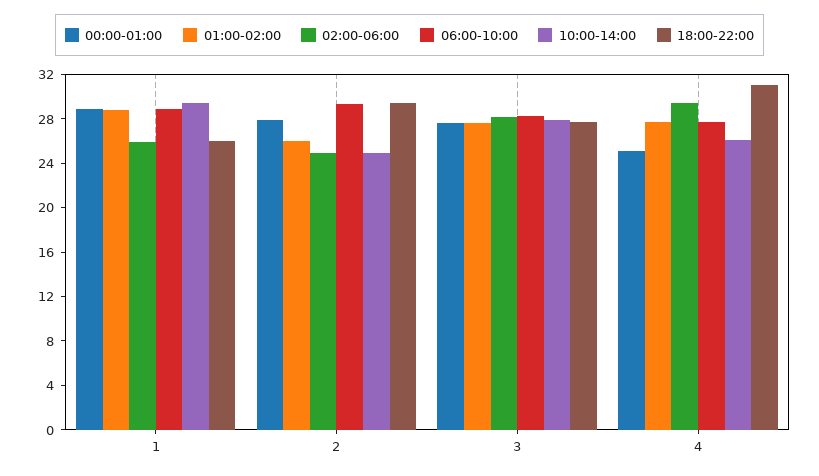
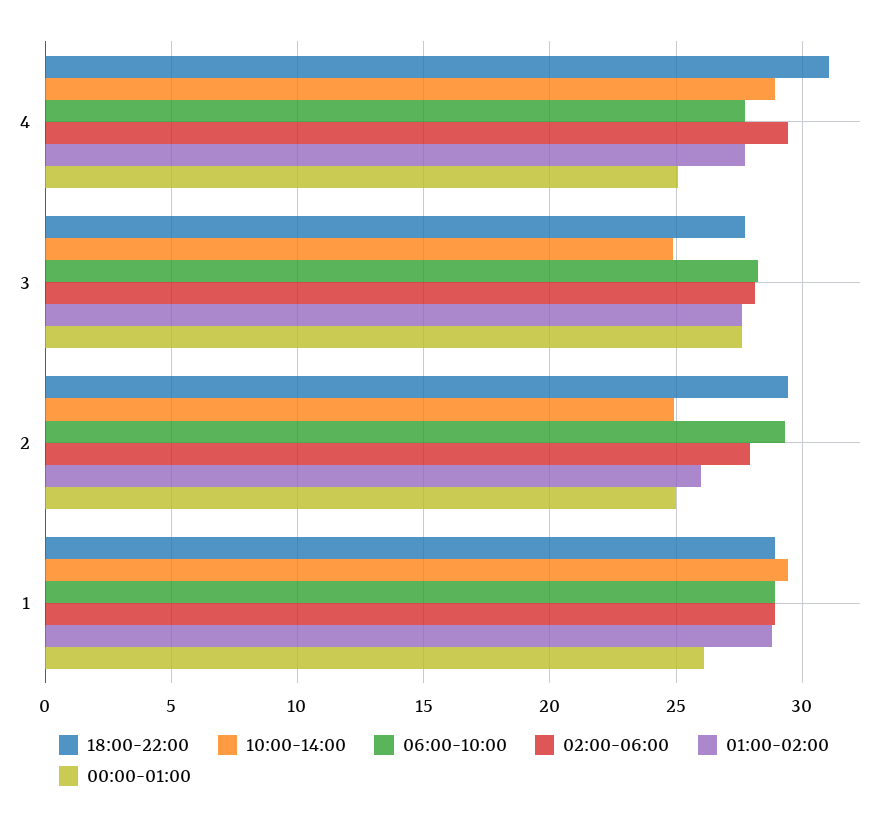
00:00-01:00, 1: 29 -> 26
02:00-06:00, 1: 26 -> 29
18:00-22:00, 1: 26 -> 29
00:00-01:00, 2: 28 -> 25
02:00-06:00, 2: 25 -> 28
10:00-14:00, 3: 28 -> 25
10:00-14:00, 4: 26 -> 29

